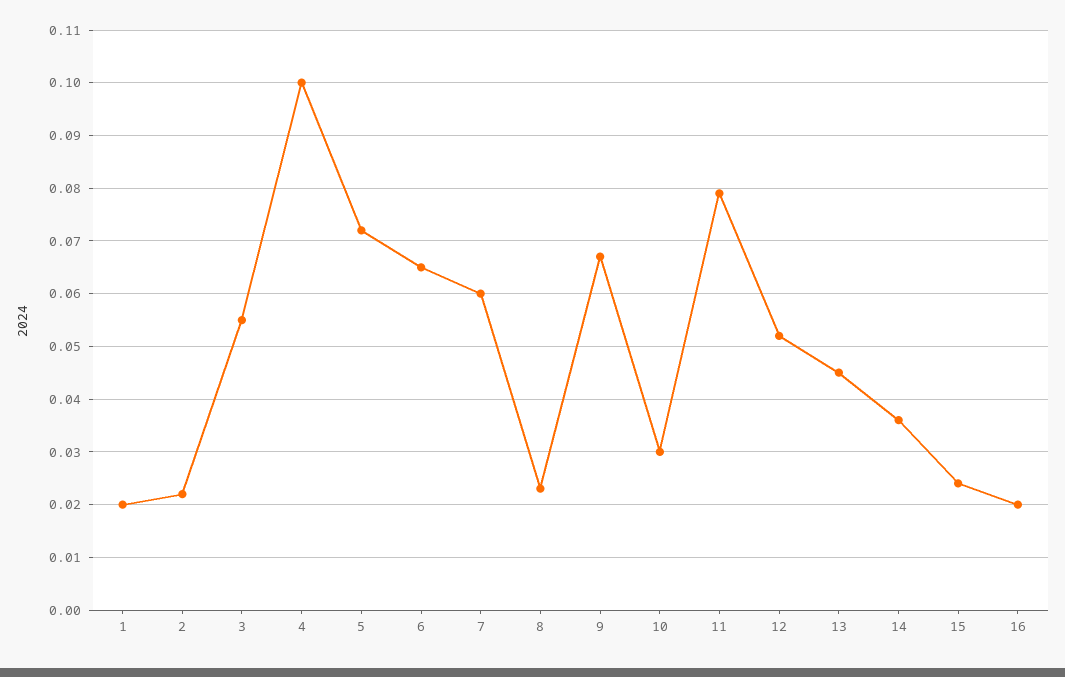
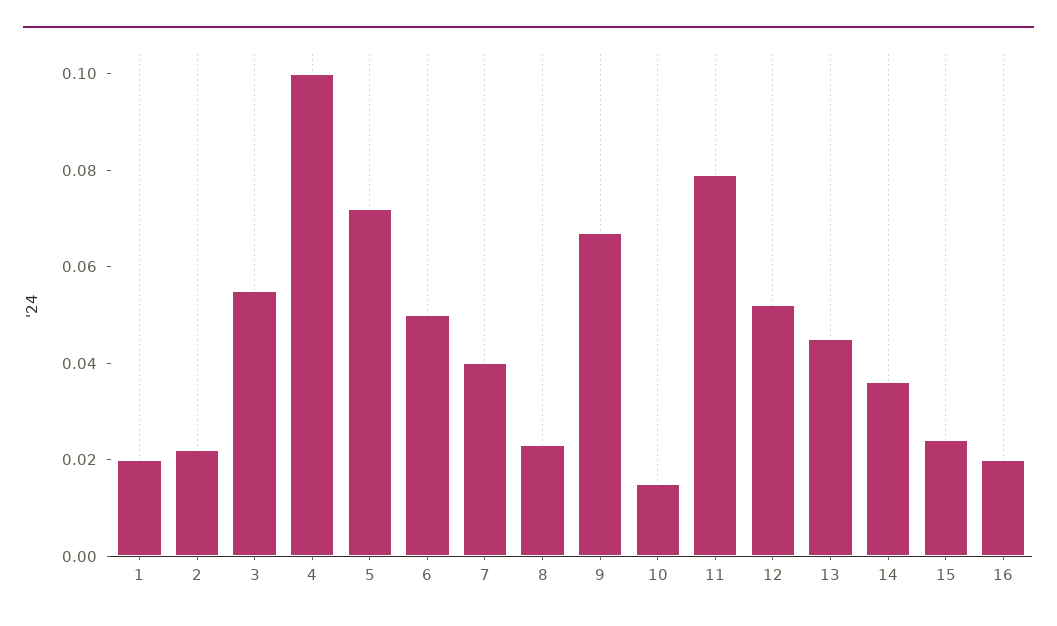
6: 0.065 -> 0.05
7: 0.06 -> 0.04
10: 0.03 -> 0.015

